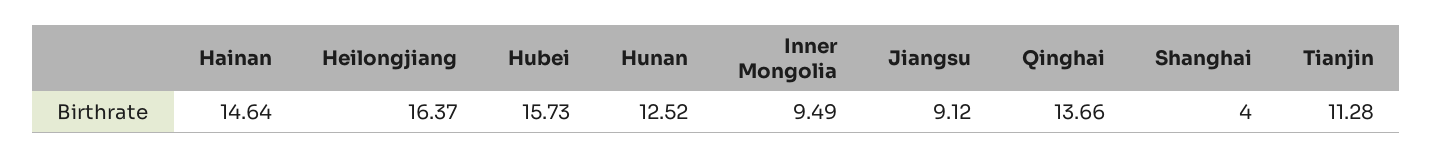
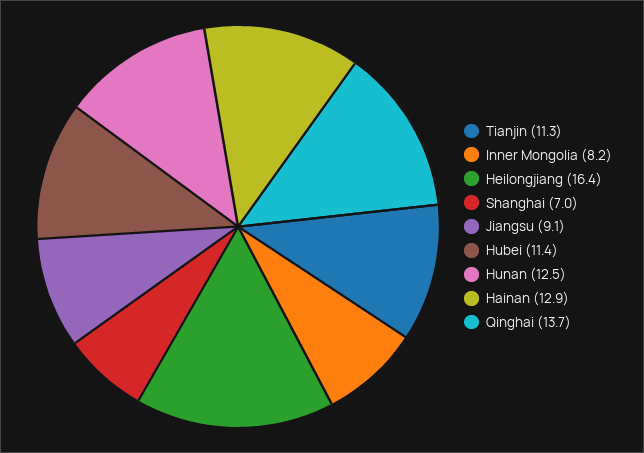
Hainan: 14.64 -> 12.9
Hubei: 15.73 -> 11.4
Inner Mongolia: 9.49 -> 8.2
Shanghai: 4 -> 7

